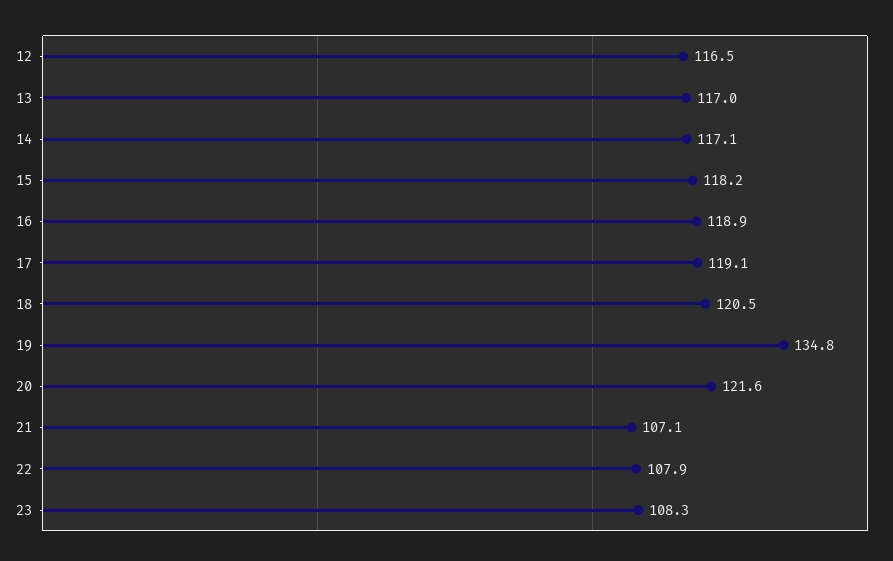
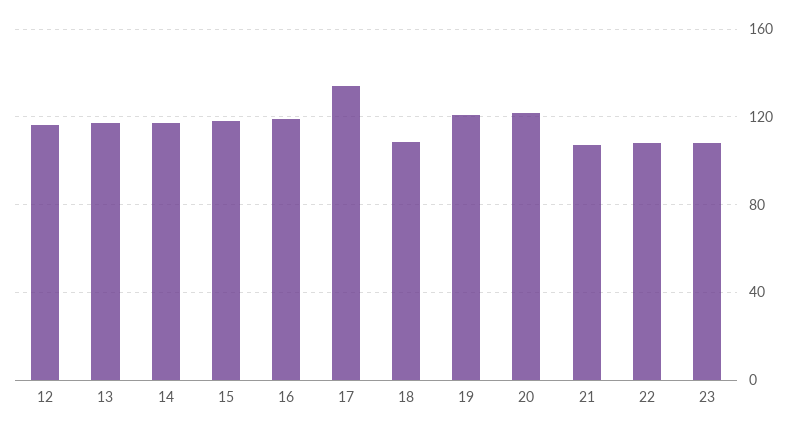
17: 119.1 -> 135
18: 120.5 -> 110
19: 134.8 -> 120

